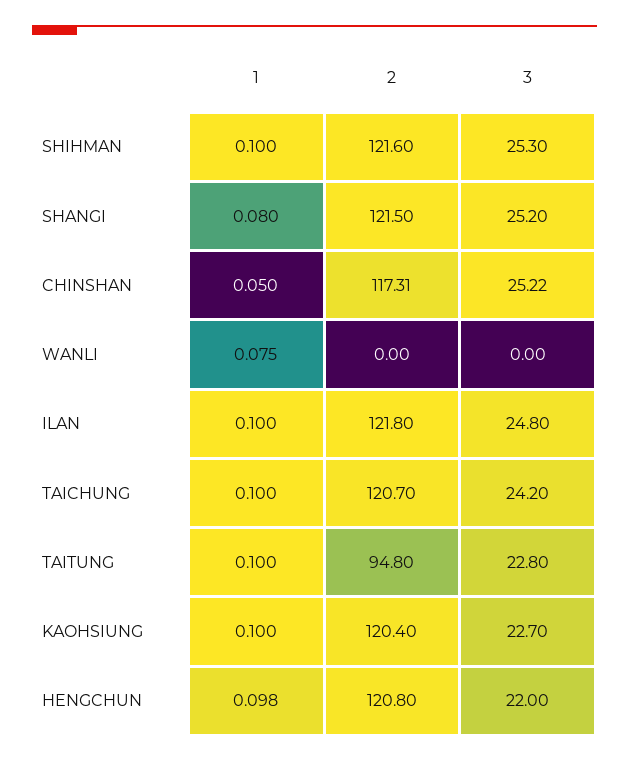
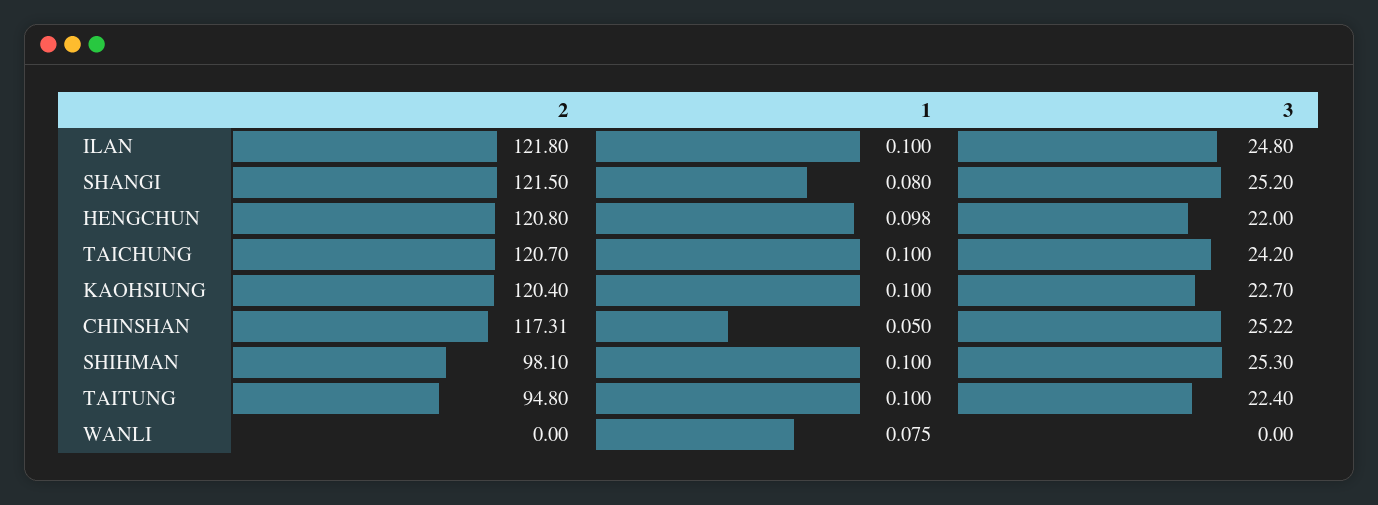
2, SHIHMAN: 121.6 -> 98.1
3, TAITUNG: 22.8 -> 22.4

